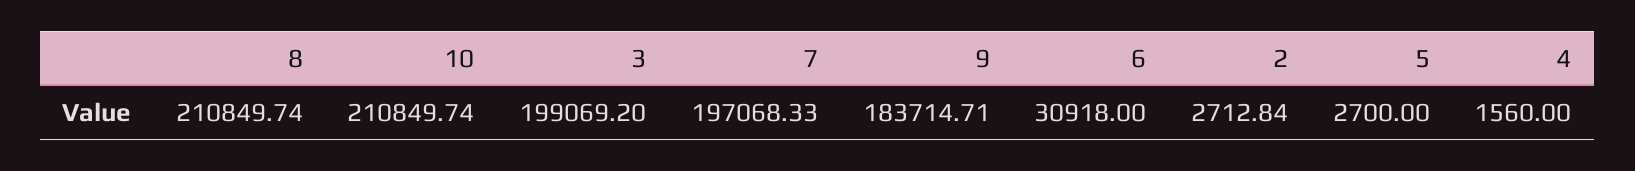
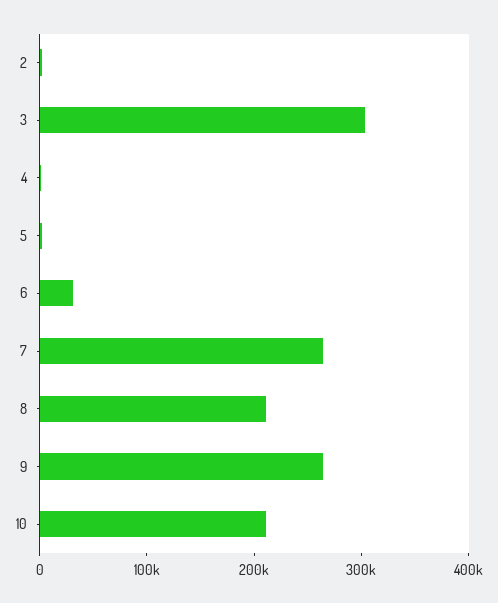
3: 199069.2 -> 300000
7: 197068.33 -> 260000
9: 183714.71 -> 260000

